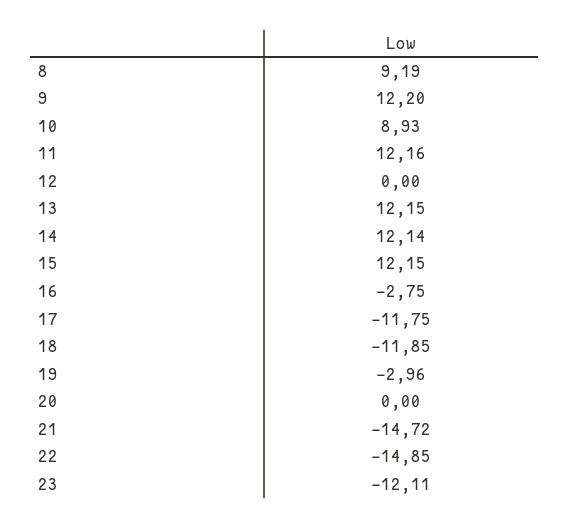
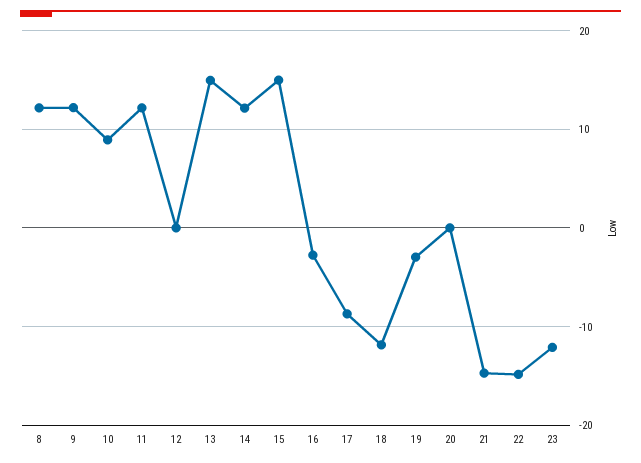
8: 9.19 -> 12
13: 12.15 -> 15
15: 12.15 -> 15
17: -11.75 -> -9

